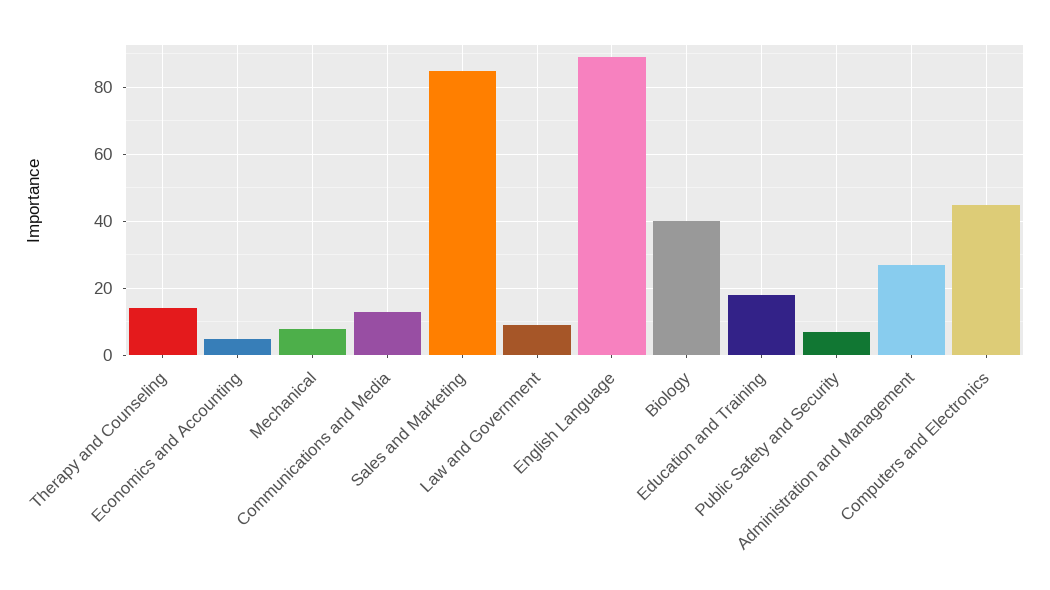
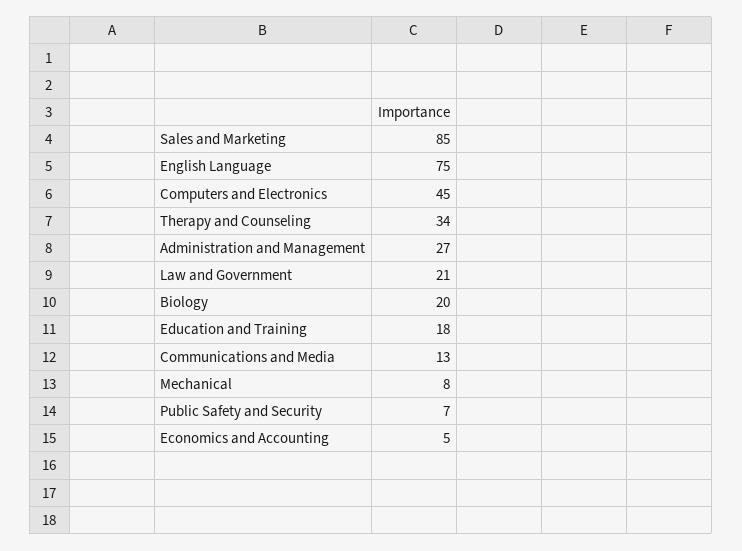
Therapy and Counseling: 15 -> 34
Law and Government: 10 -> 21
English Language: 90 -> 75
Biology: 40 -> 20

